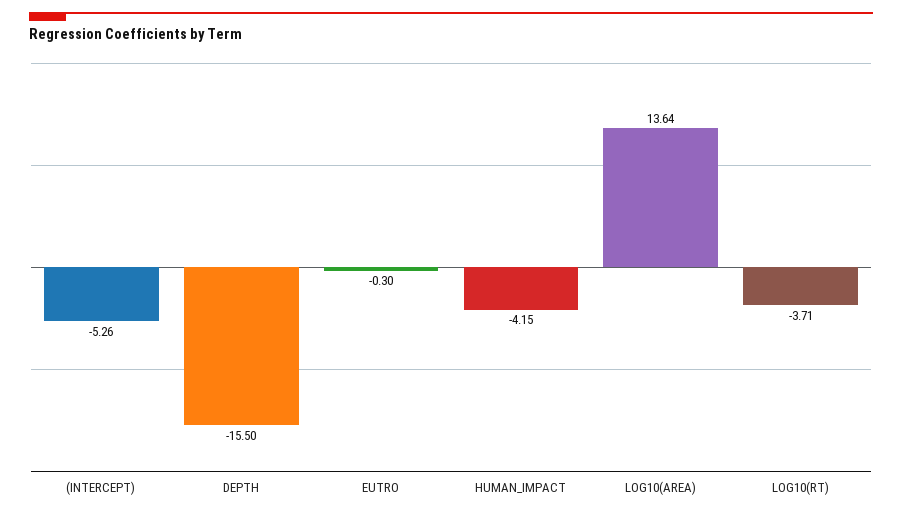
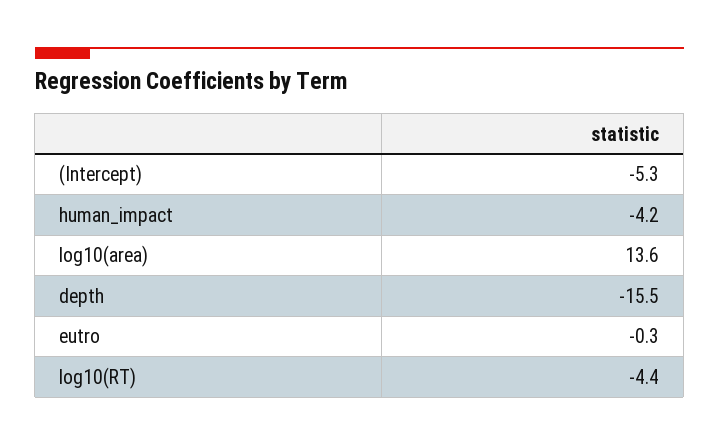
LOG10(RT): -3.71 -> -4.4

